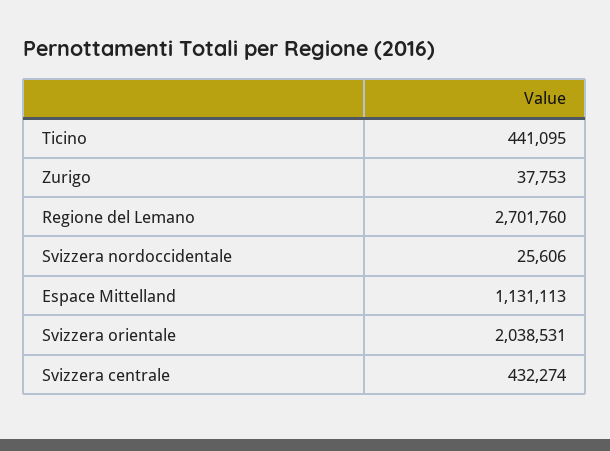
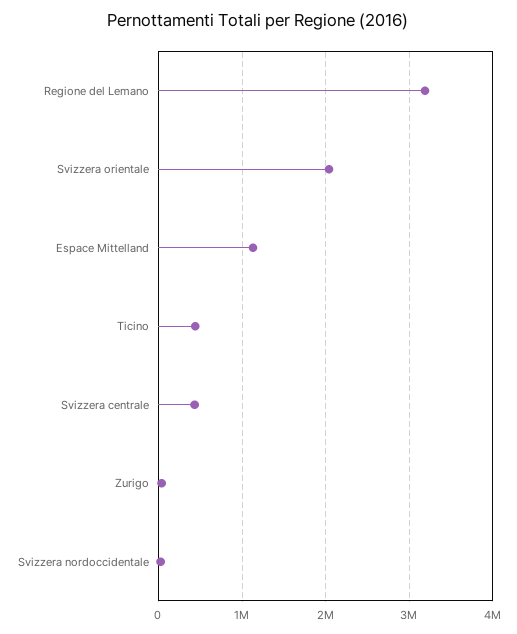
Regione del Lemano: 2701760 -> 3200000

